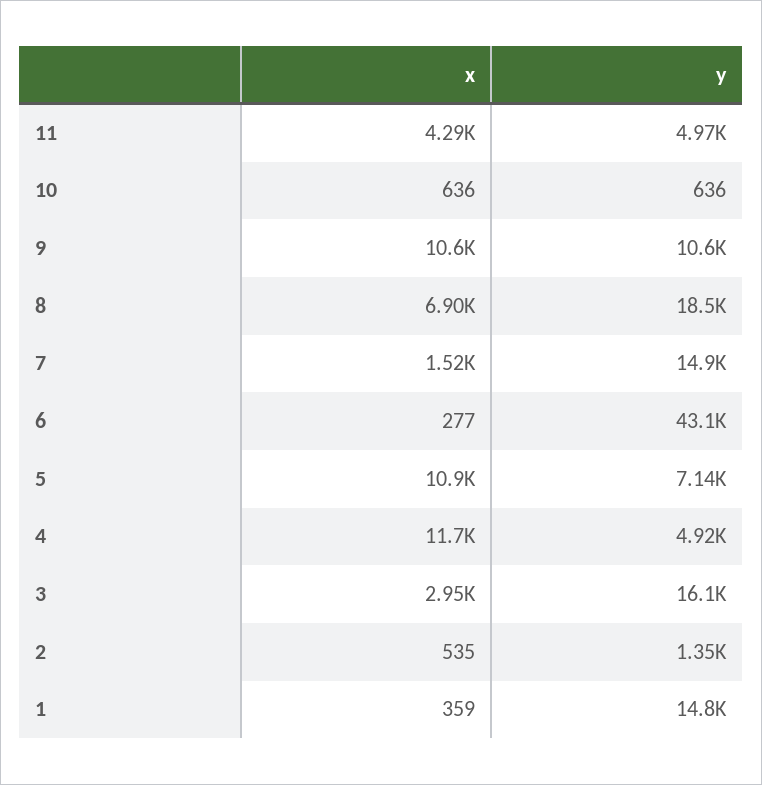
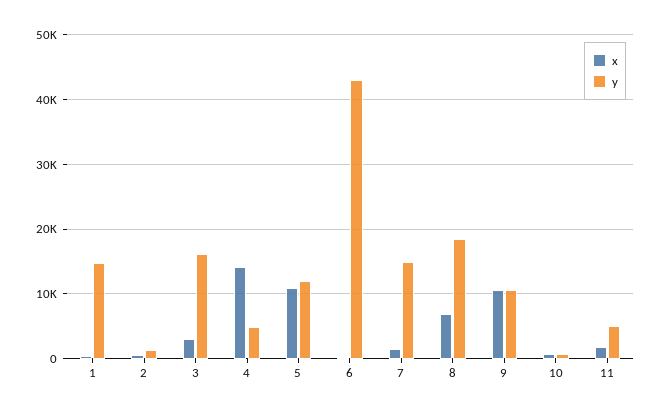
x, 11: 4290 -> 2000
y, 5: 7140 -> 12000
x, 4: 11700 -> 14000

